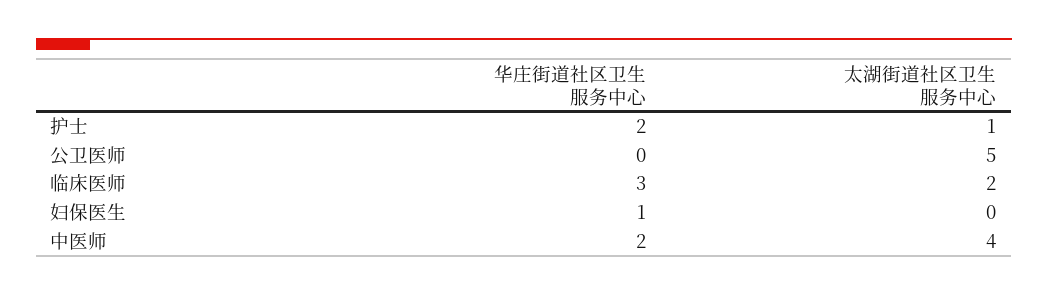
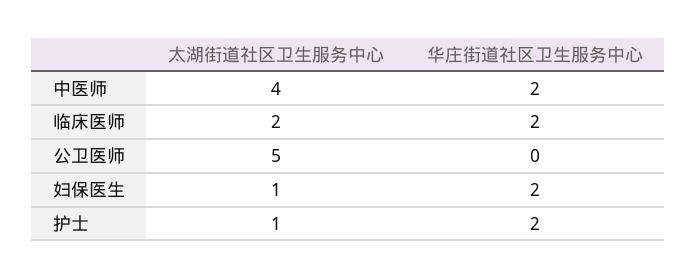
华庄街道社区卫生服务中心, 临床医师: 3 -> 2
华庄街道社区卫生服务中心, 妇保医生: 1 -> 2
太湖街道社区卫生服务中心, 妇保医生: 0 -> 1

